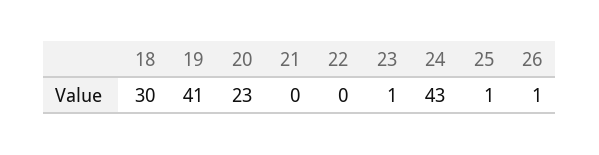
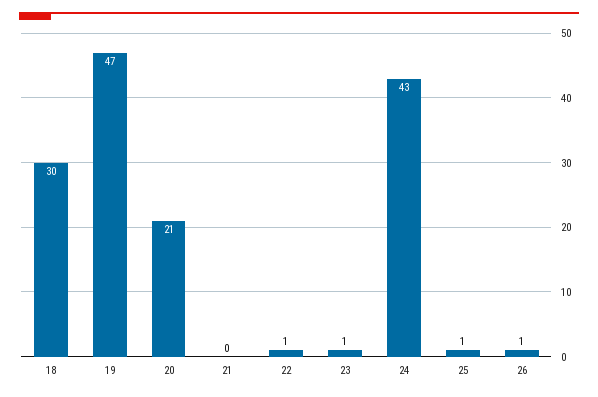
19: 41 -> 47
20: 23 -> 21
22: 0 -> 1

